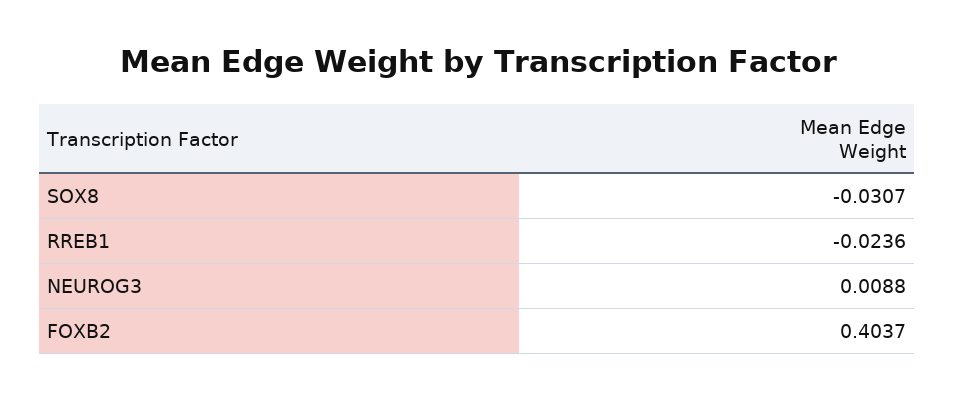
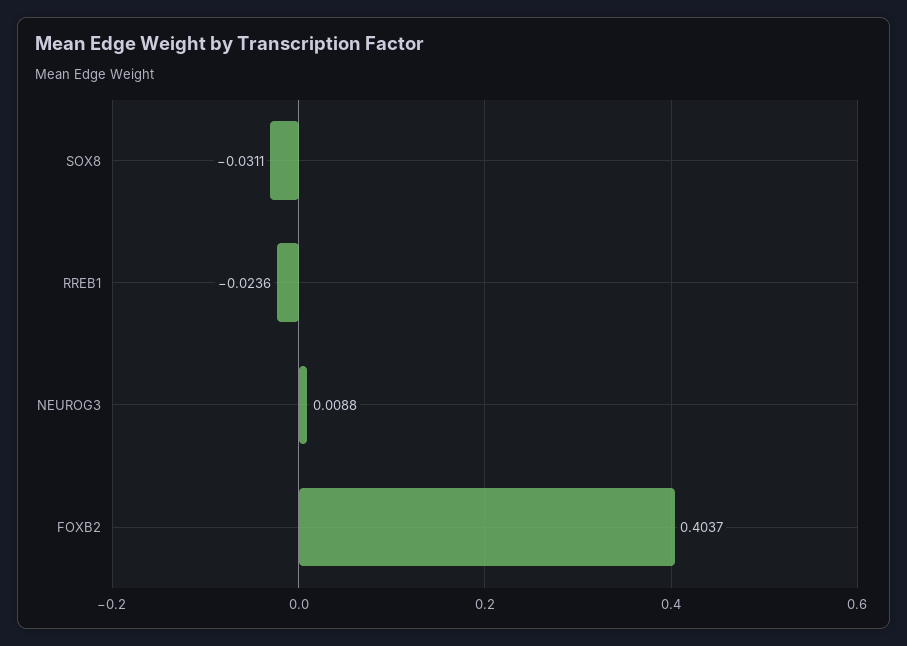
SOX8: -0.0307 -> -0.0311

